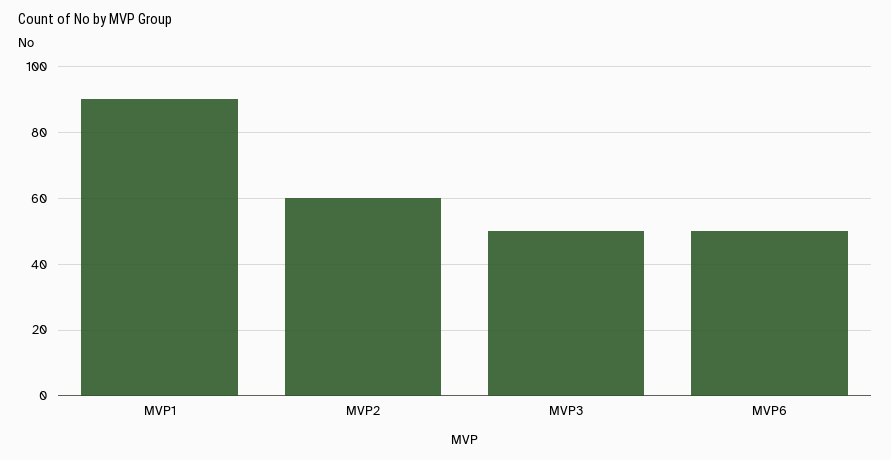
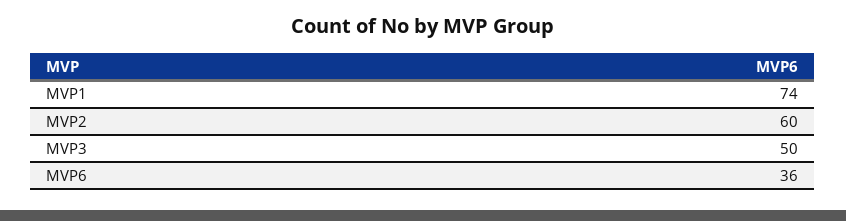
MVP1: 90 -> 74
MVP6: 50 -> 36

